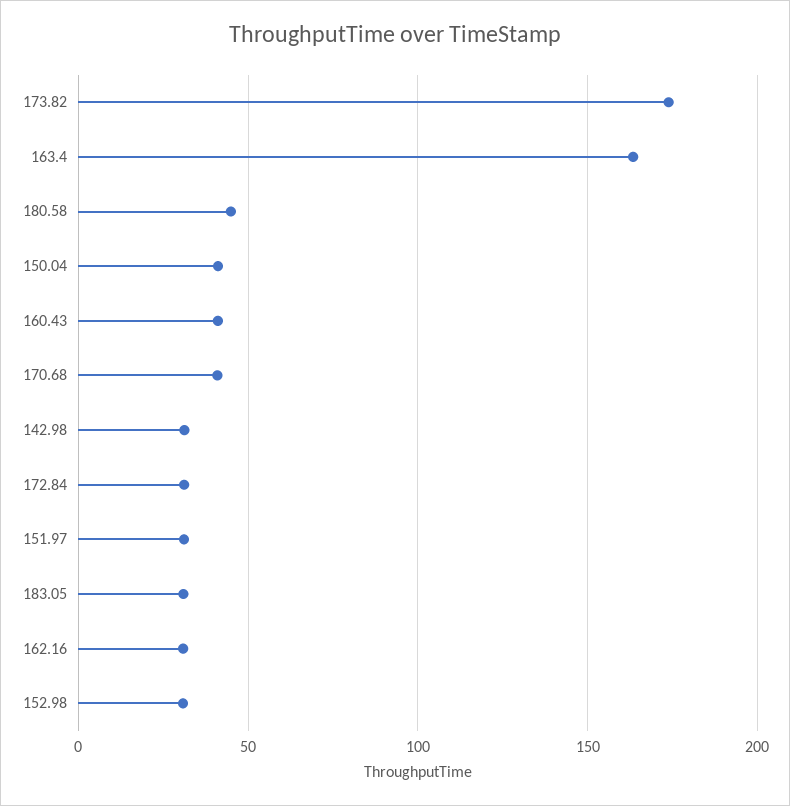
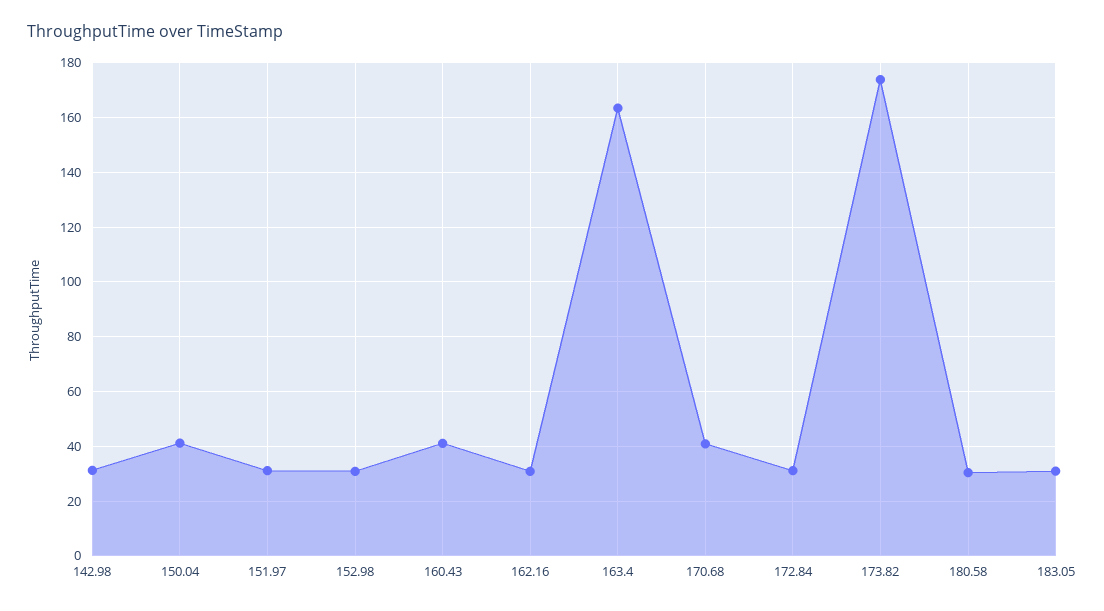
180.58: 45 -> 30

